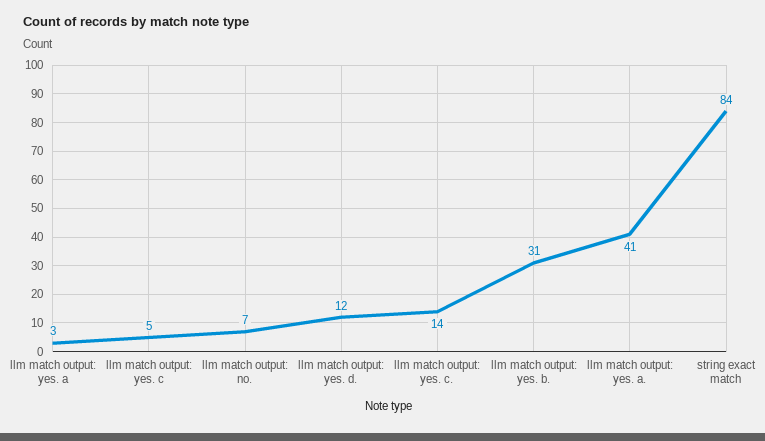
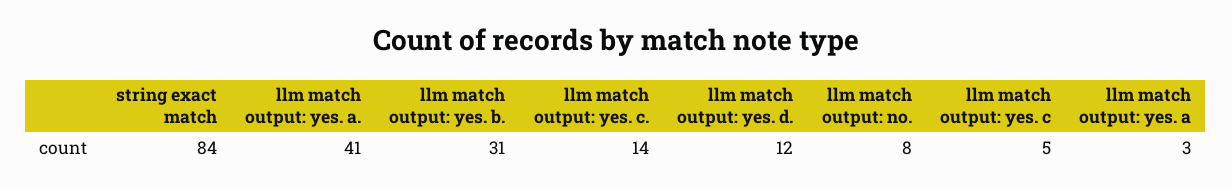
llm match output: no.: 7 -> 8

